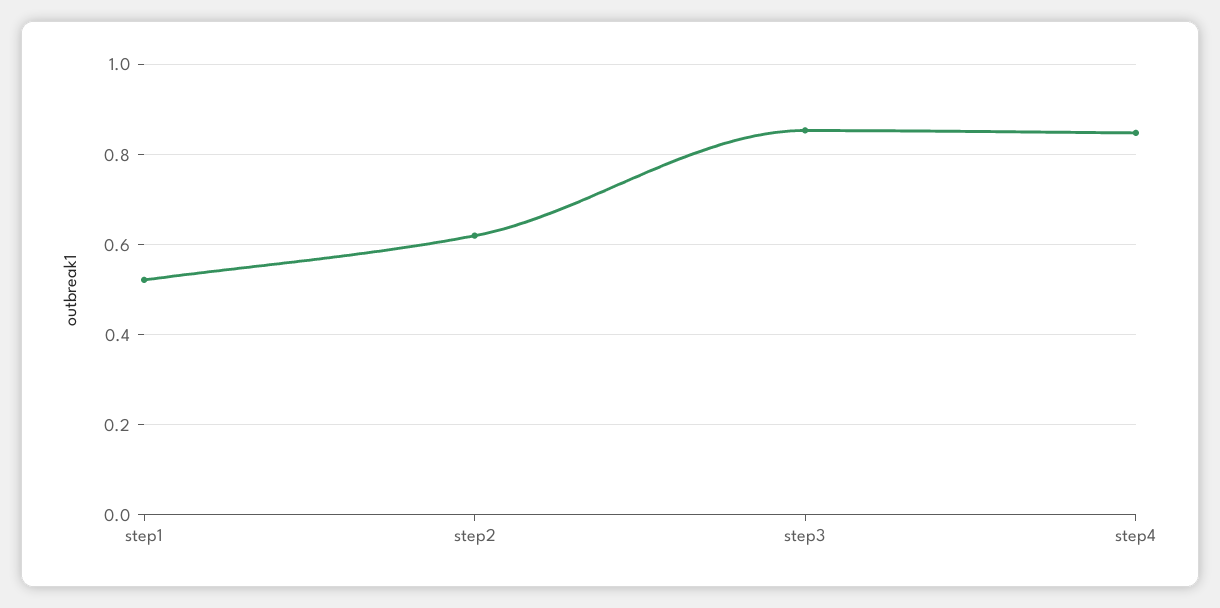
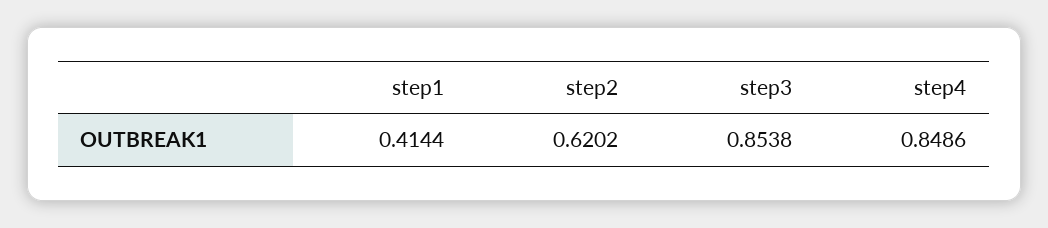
step1: 0.52 -> 0.4144

